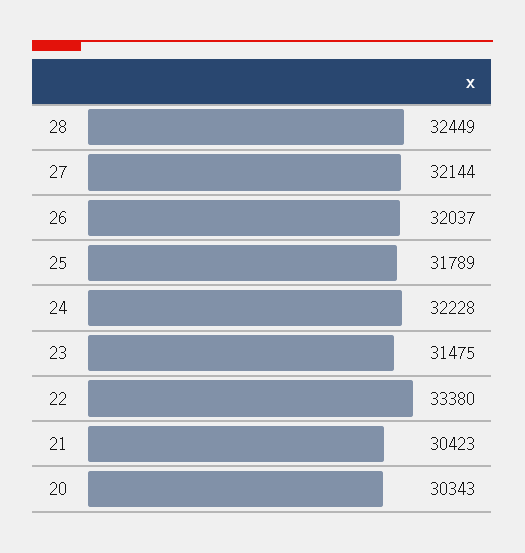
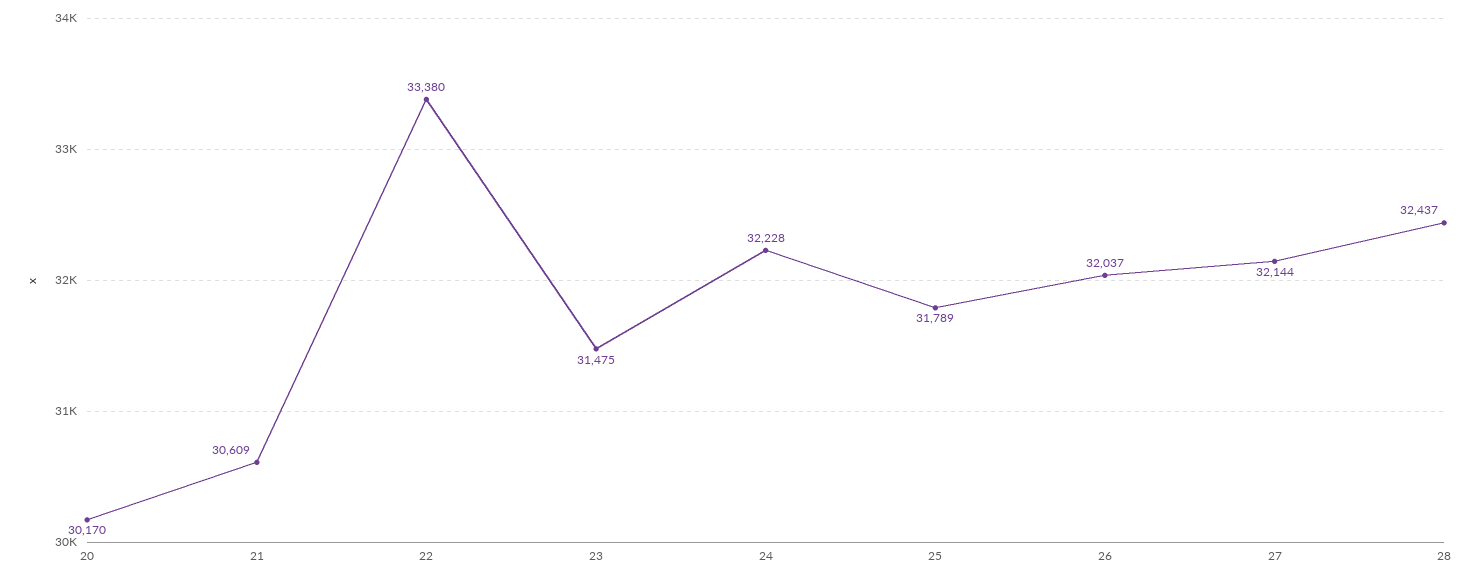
28: 32449 -> 32437
21: 30423 -> 30609
20: 30343 -> 30170

